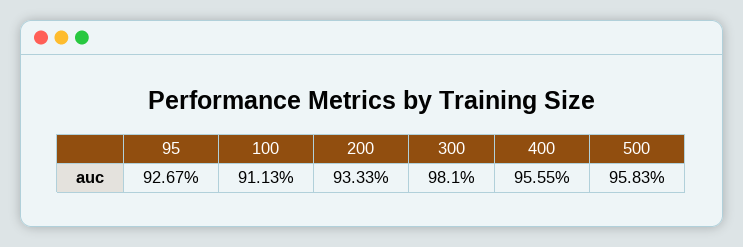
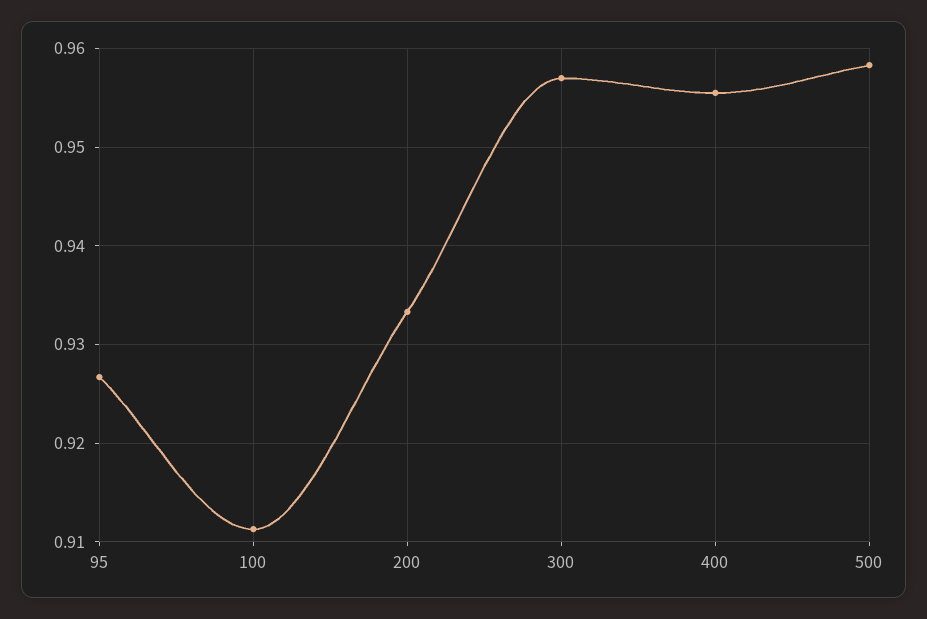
300: 0.981 -> 0.957

